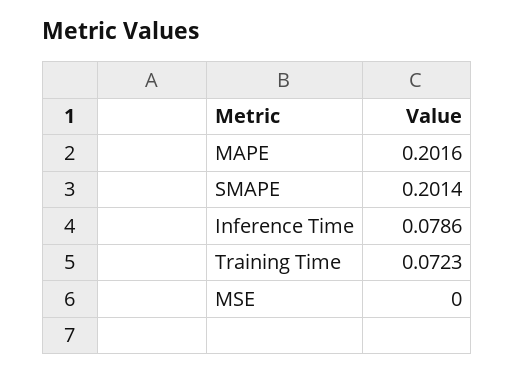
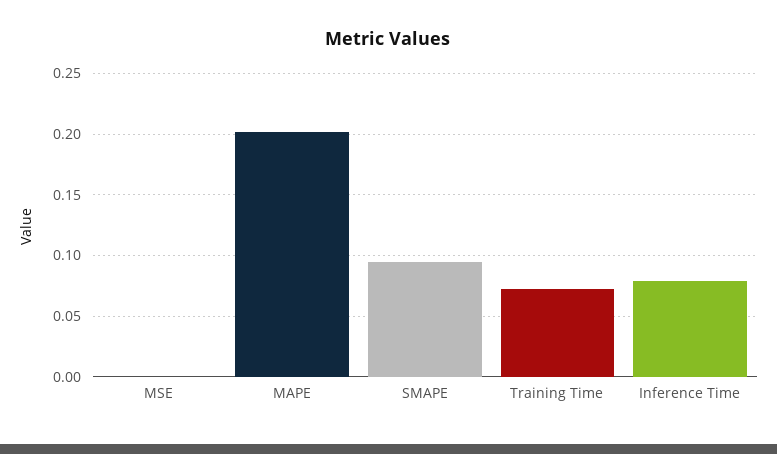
SMAPE: 0.2014 -> 0.095

